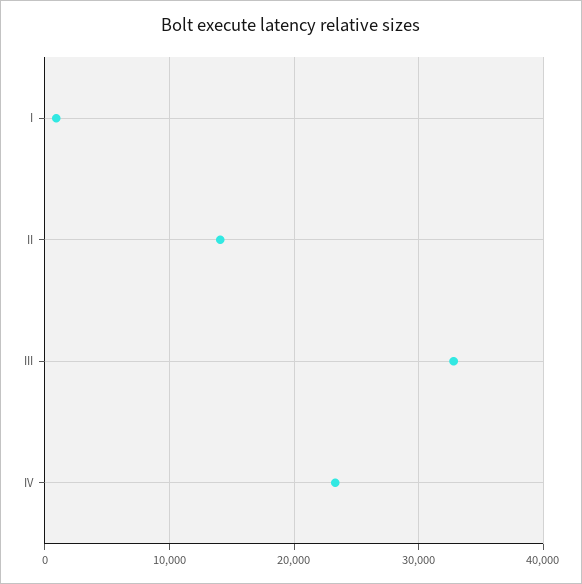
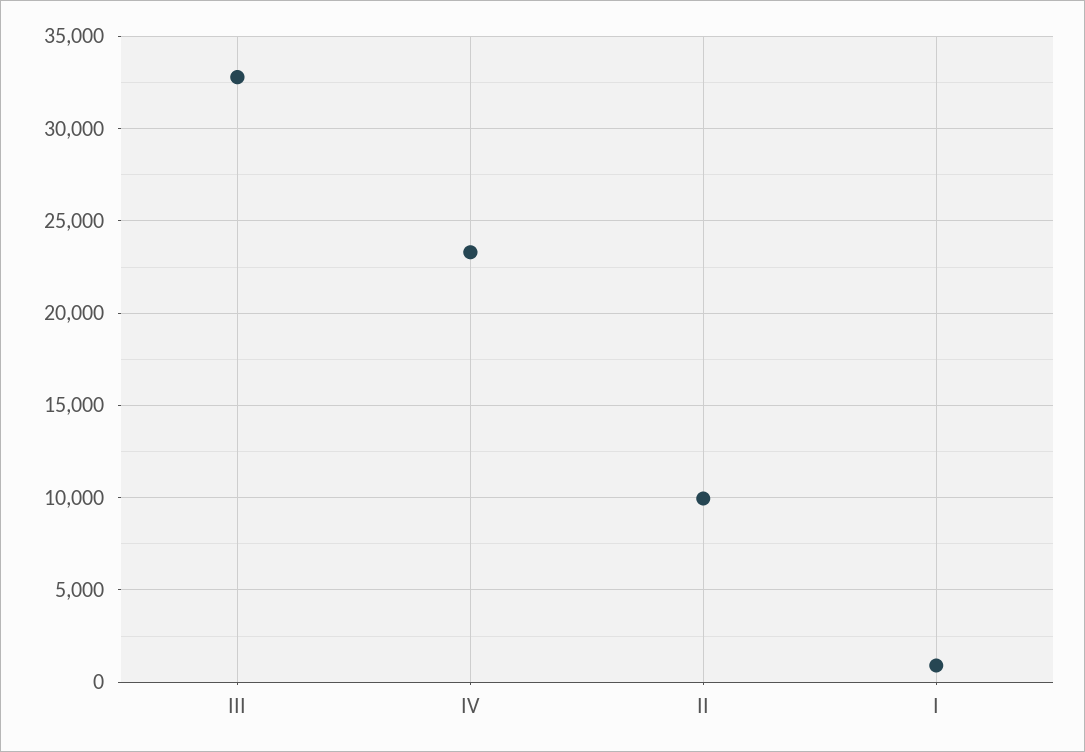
II: 14000 -> 10000

